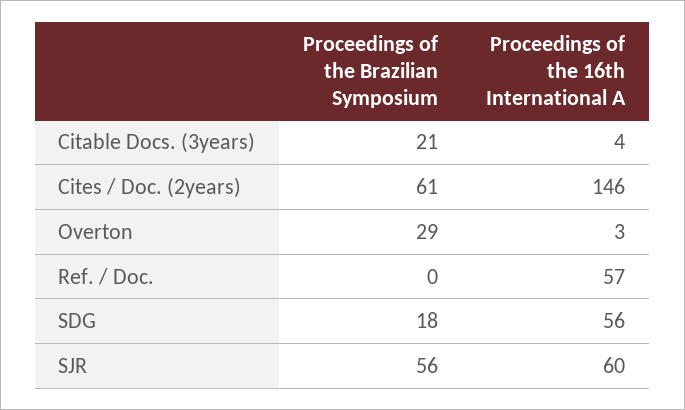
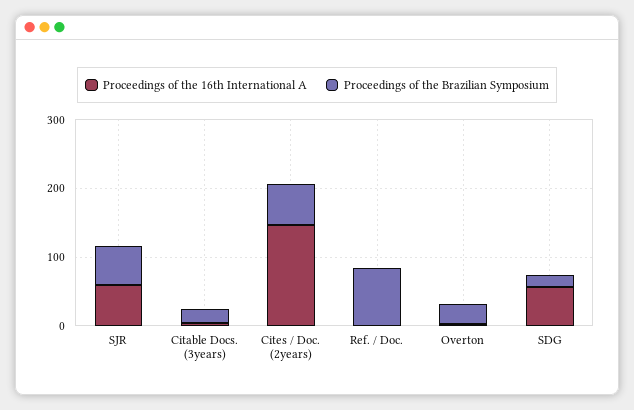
Proceedings of the Brazilian Symposium, Ref. / Doc.: 0 -> 80
Proceedings of the 16th International A, Ref. / Doc.: 57 -> 0

